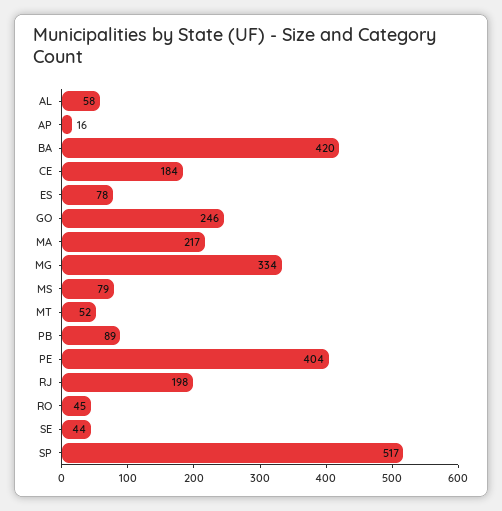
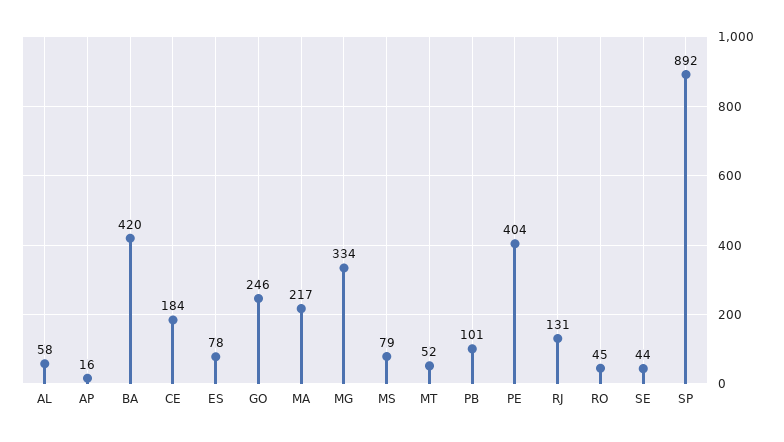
PB: 89 -> 101
RJ: 198 -> 131
SP: 517 -> 892

